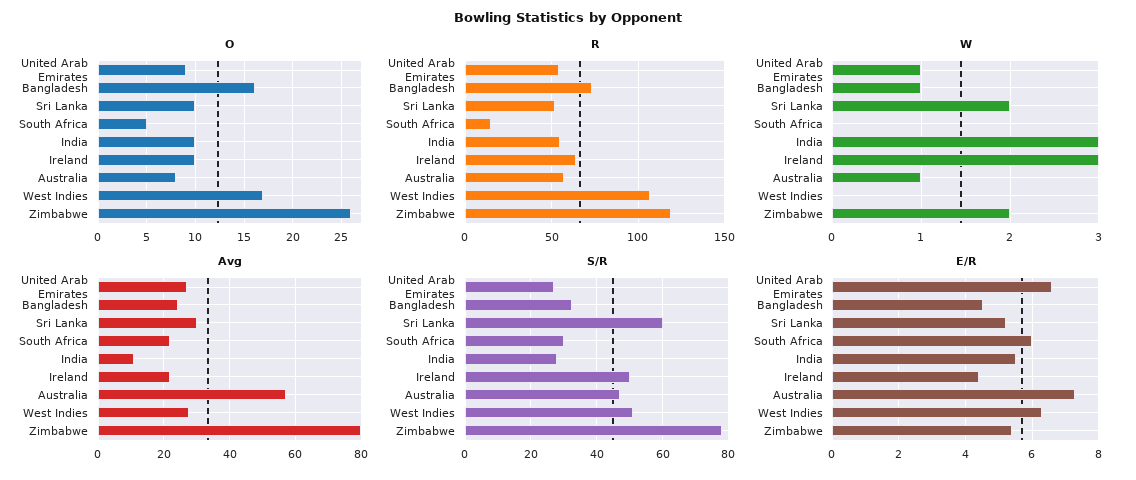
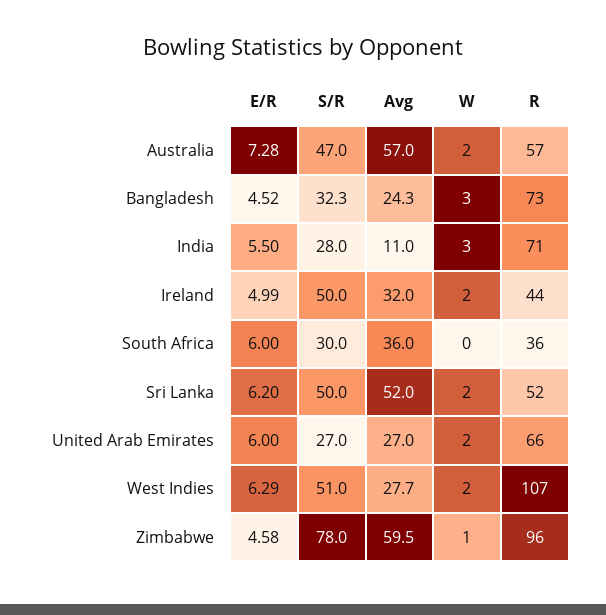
O, United Arab Emirates: 9 -> none
O, Bangladesh: 16 -> none
O, Sri Lanka: 10 -> none
O, South Africa: 5 -> none
O, India: 10 -> none
O, Ireland: 10 -> none
O, Australia: 8 -> none
O, West Indies: 17 -> none
O, Zimbabwe: 26 -> none
R, United Arab Emirates: 55 -> 66
R, South Africa: 15 -> 36
R, India: 55 -> 71
R, Ireland: 65 -> 44
R, Zimbabwe: 120 -> 96
W, United Arab Emirates: 1 -> 2
W, Bangladesh: 1 -> 3
W, Ireland: 3 -> 2
W, Australia: 1 -> 2
W, West Indies: 0 -> 2
W, Zimbabwe: 2 -> 1
Avg, Sri Lanka: 30 -> 52
Avg, South Africa: 22 -> 36
Avg, Ireland: 22 -> 32
Avg, Zimbabwe: 80 -> 59.5
S/R, Sri Lanka: 60 -> 50
E/R, United Arab Emirates: 6.6 -> 6
E/R, Sri Lanka: 5.2 -> 6.2
E/R, Ireland: 4.4 -> 4.99
E/R, Zimbabwe: 5.4 -> 4.58

